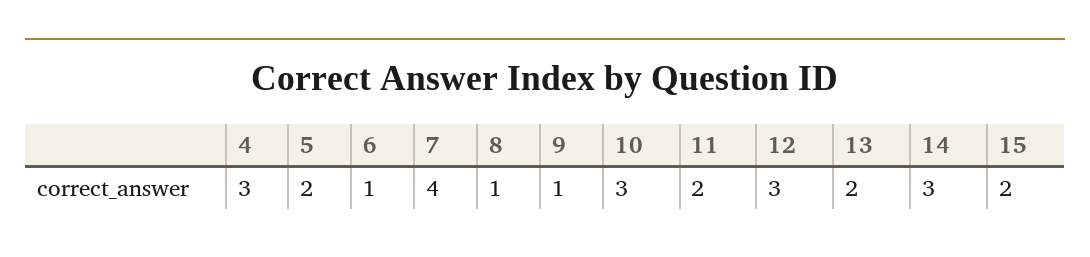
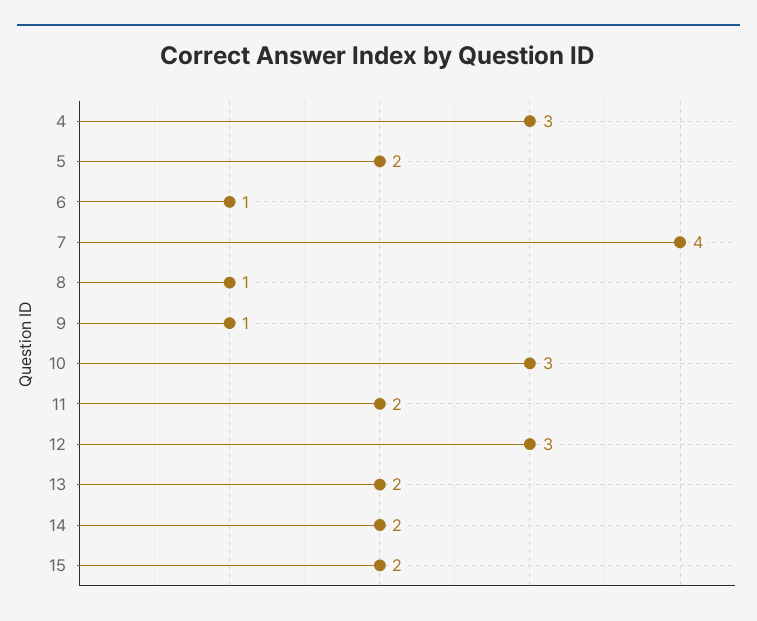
14: 3 -> 2

